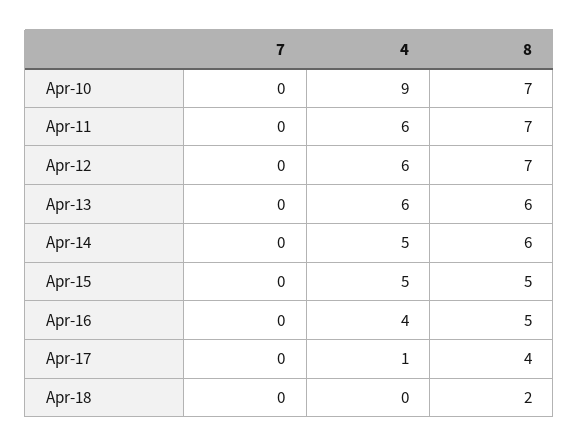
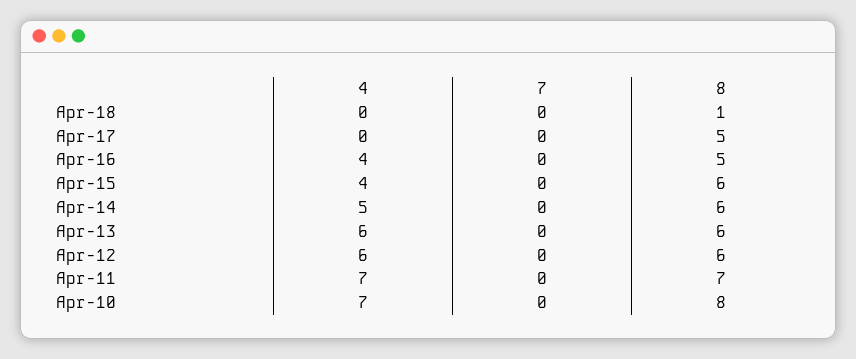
4, Apr-10: 9 -> 7
8, Apr-10: 7 -> 8
4, Apr-11: 6 -> 7
8, Apr-12: 7 -> 6
4, Apr-15: 5 -> 4
8, Apr-15: 5 -> 6
4, Apr-17: 1 -> 0
8, Apr-17: 4 -> 5
8, Apr-18: 2 -> 1

